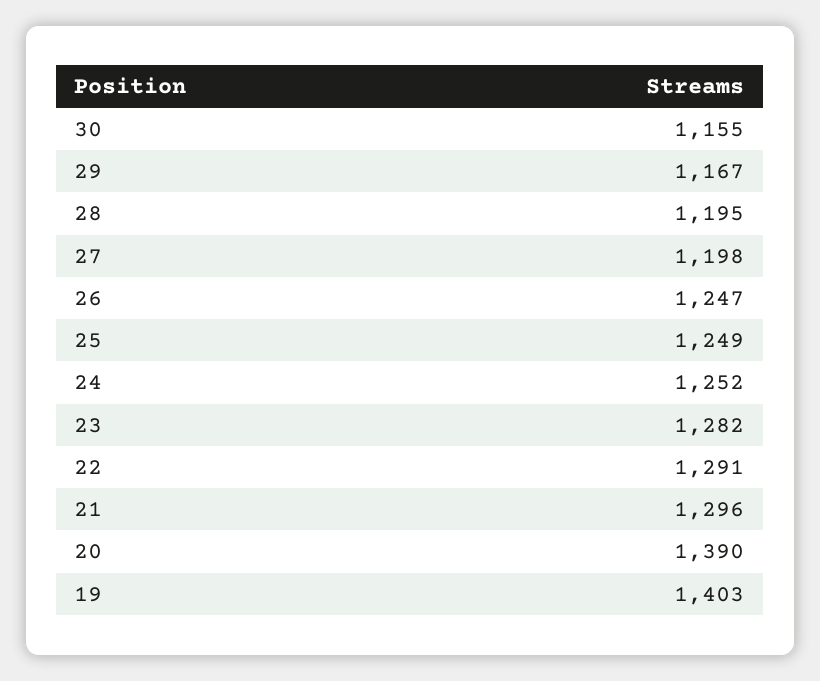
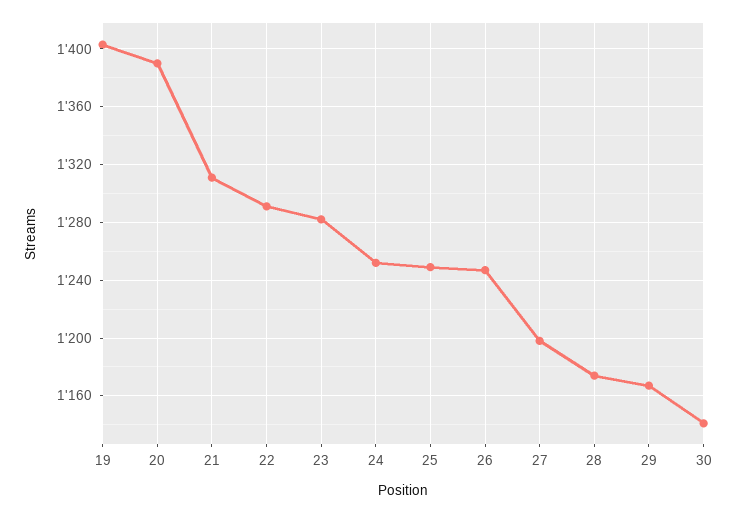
30: 1155 -> 1140
28: 1195 -> 1175
21: 1296 -> 1310

